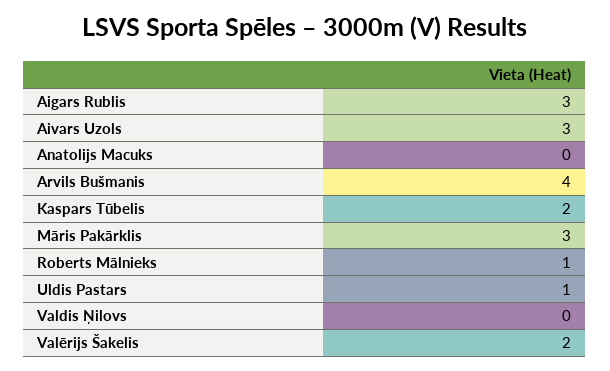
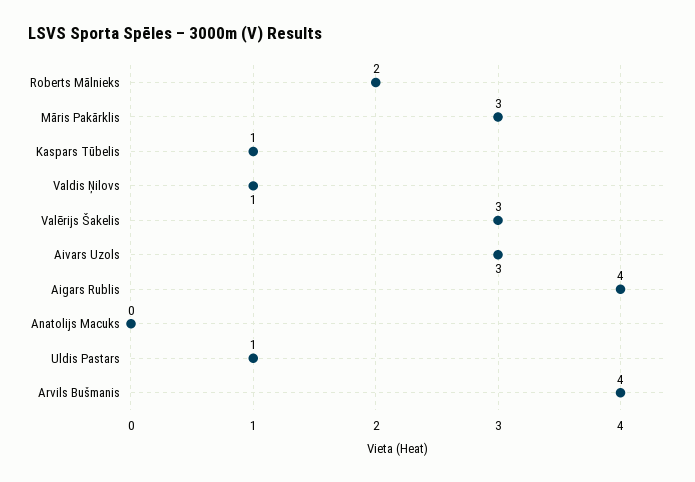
Aigars Rublis: 3 -> 4
Kaspars Tūbelis: 2 -> 1
Roberts Mālnieks: 1 -> 2
Valdis Ņilovs: 0 -> 1
Valērijs Šakelis: 2 -> 3

